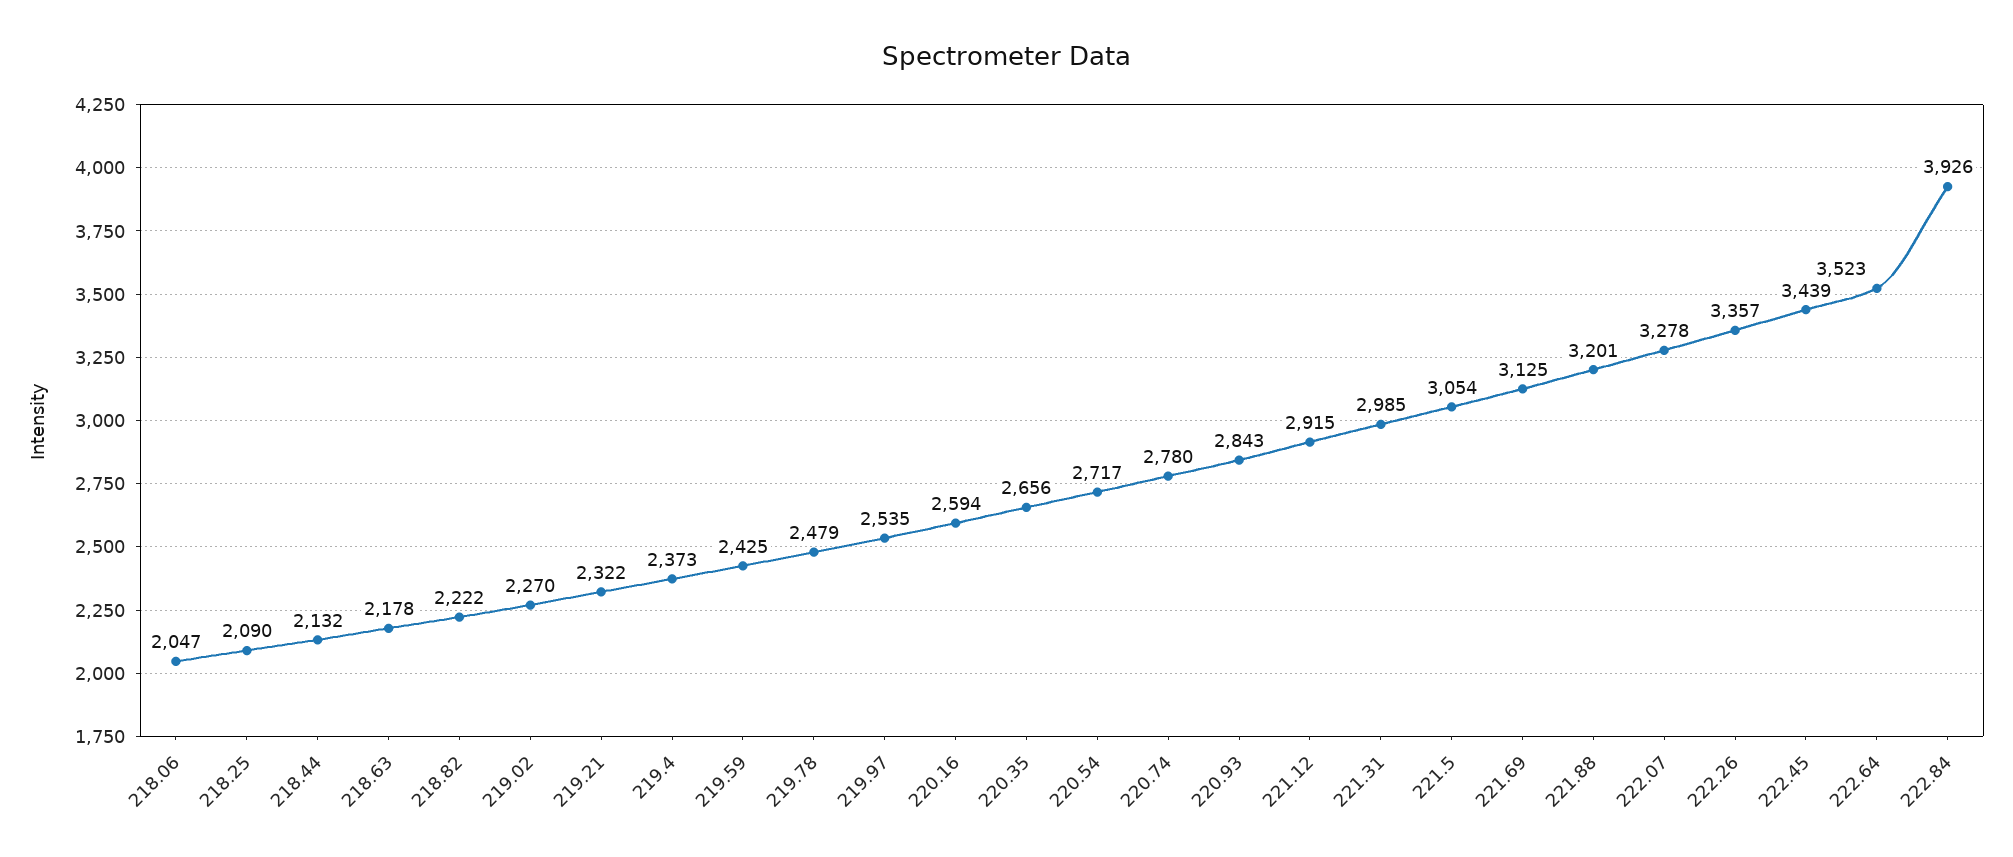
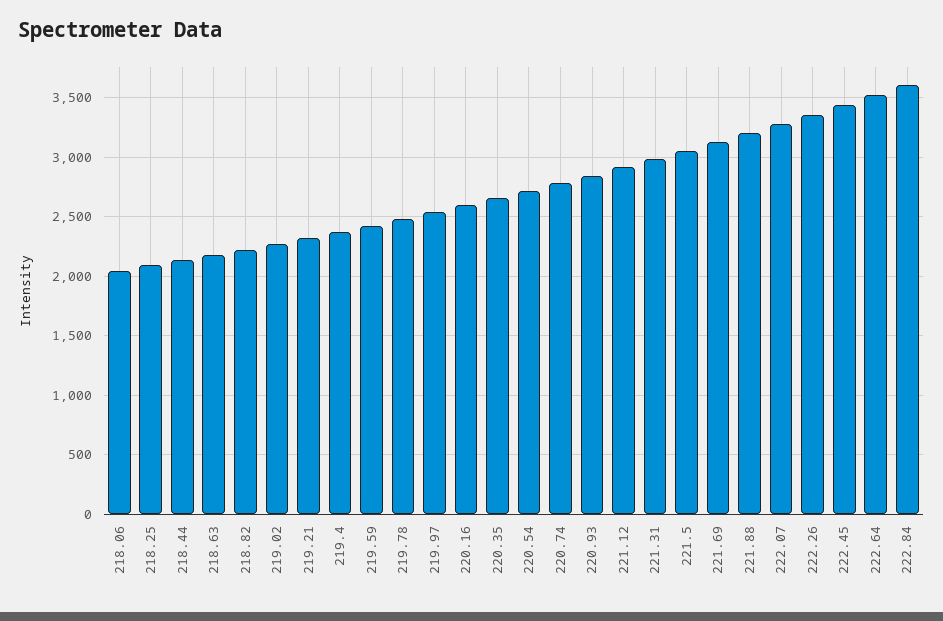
222.84: 3926 -> 3600

